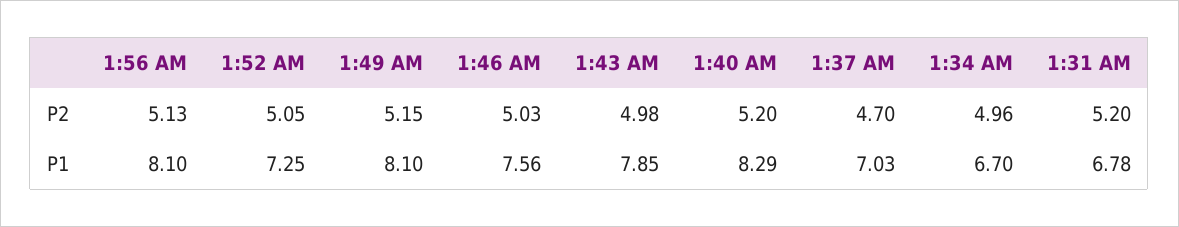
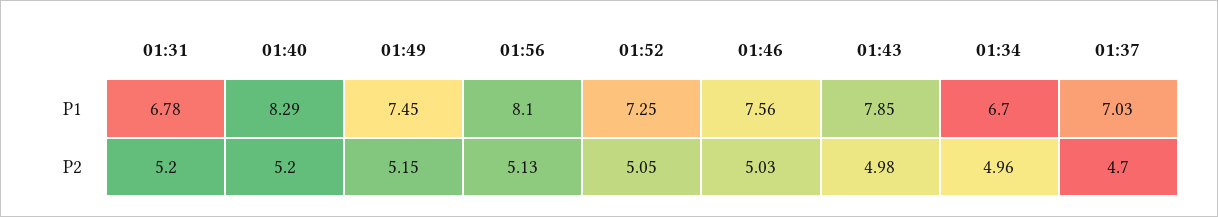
1:49 AM, P1: 8.1 -> 7.45

